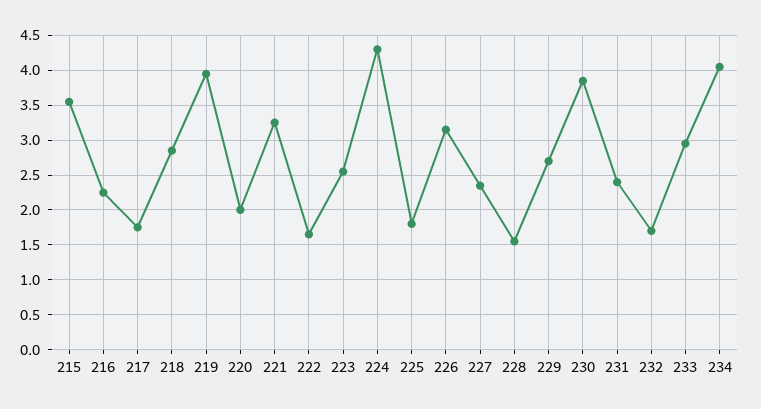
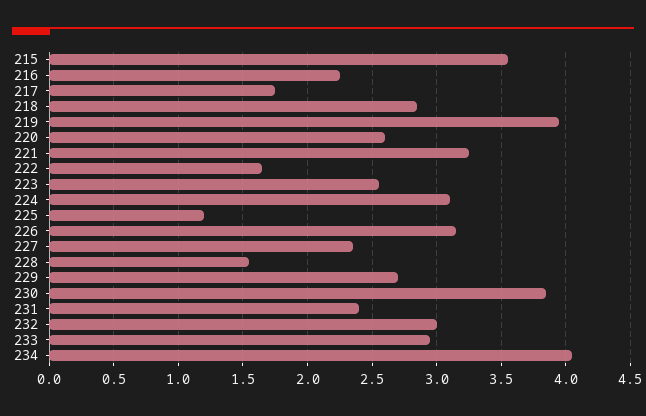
220: 2 -> 2.6
224: 4.3 -> 3.1
225: 1.8 -> 1.2
232: 1.7 -> 3

